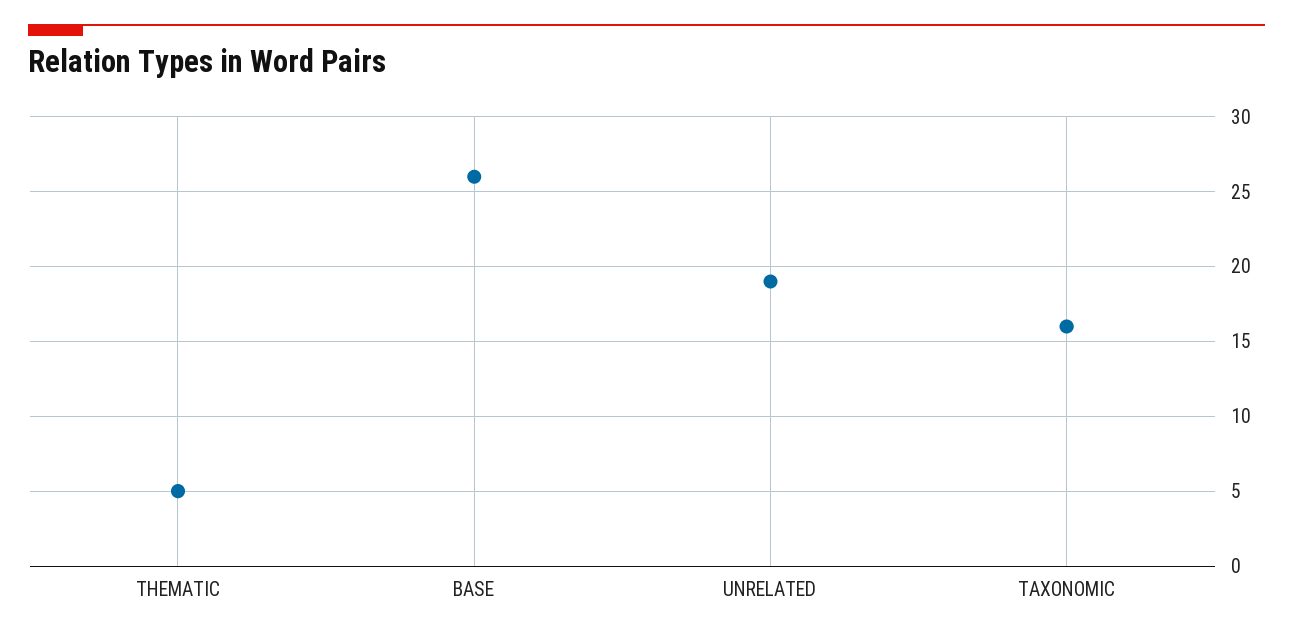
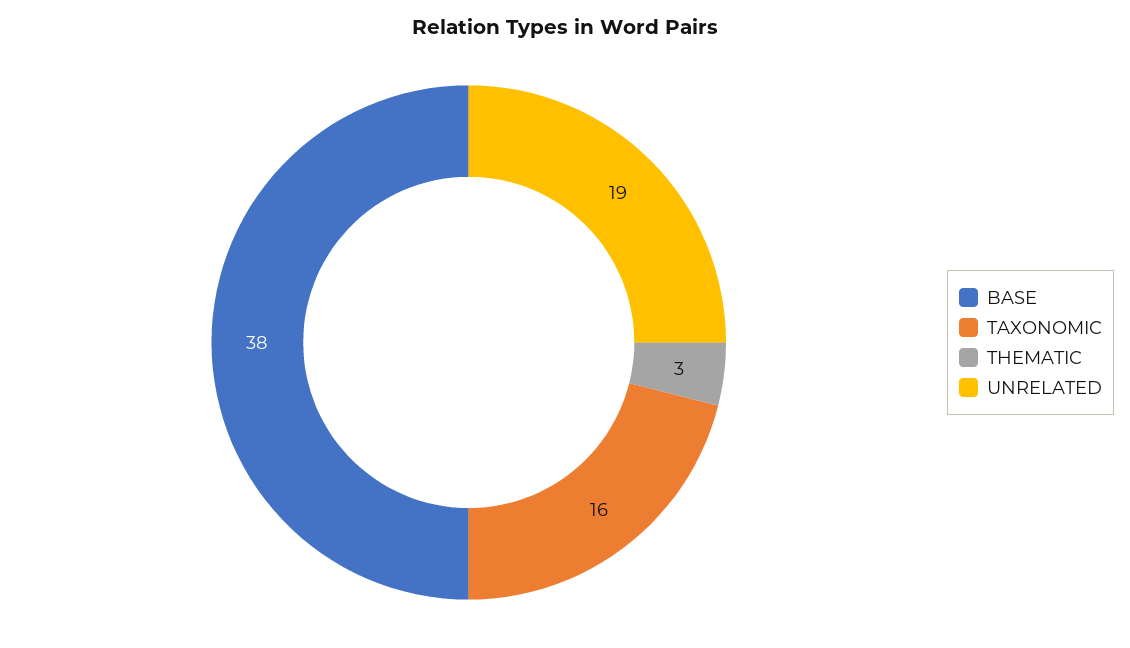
THEMATIC: 5 -> 3
BASE: 26 -> 38

